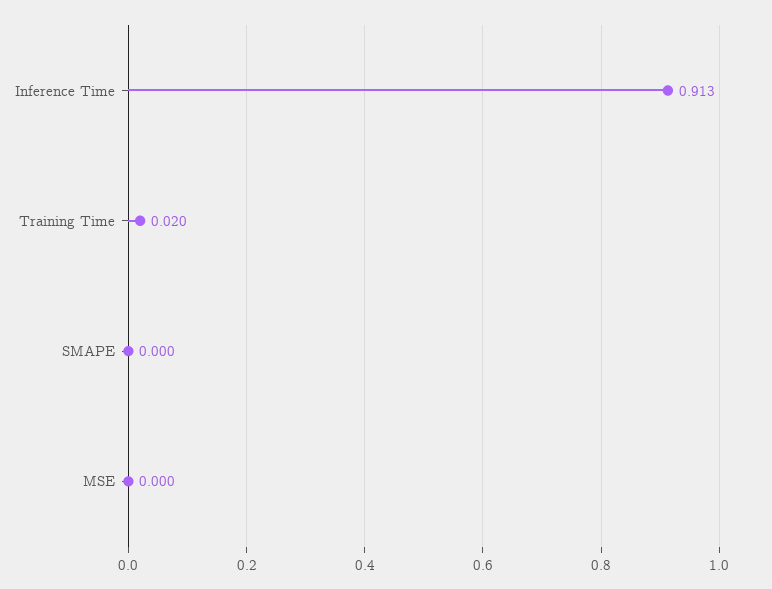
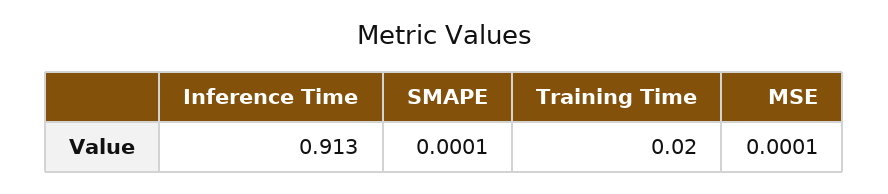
SMAPE: 0 -> 0.0001
MSE: 0 -> 0.0001

